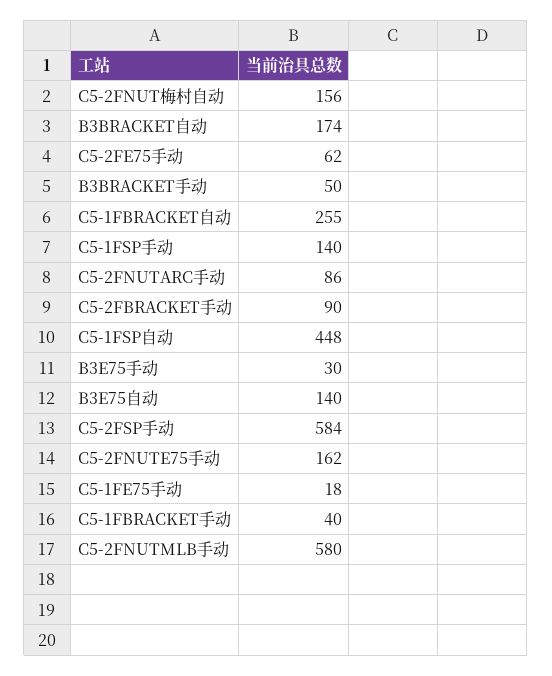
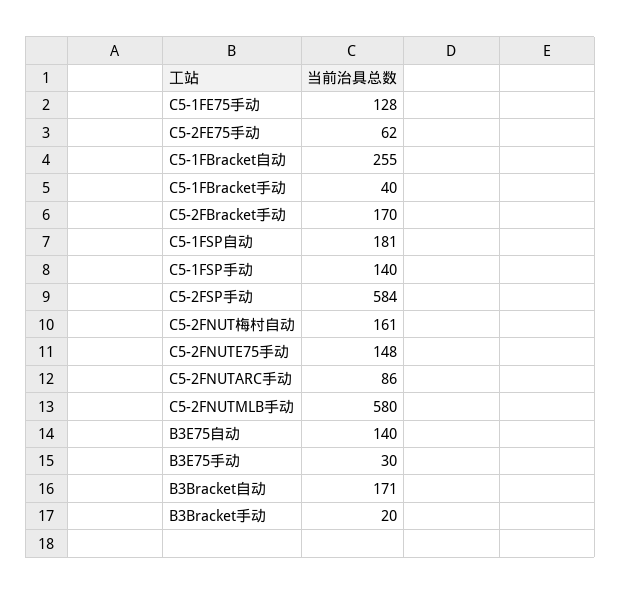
C5-2FNUT梅村自动: 156 -> 161
B3BRACKET自动: 174 -> 171
B3BRACKET手动: 50 -> 20
C5-2FBRACKET手动: 90 -> 170
C5-1FSP自动: 448 -> 181
C5-2FNUTE75手动: 162 -> 148
C5-1FE75手动: 18 -> 128

